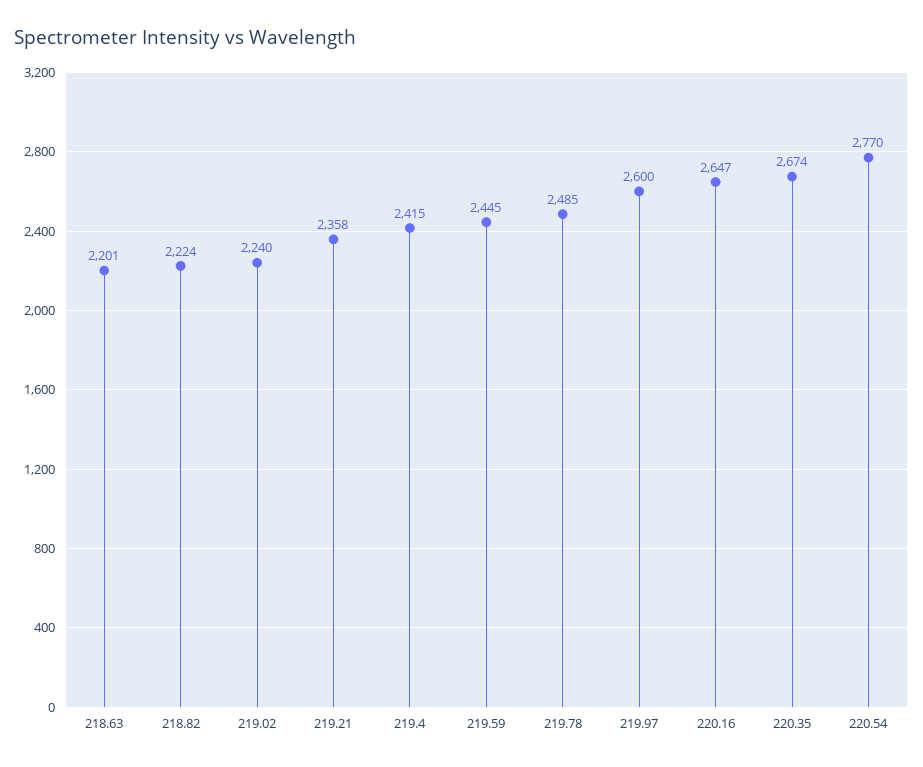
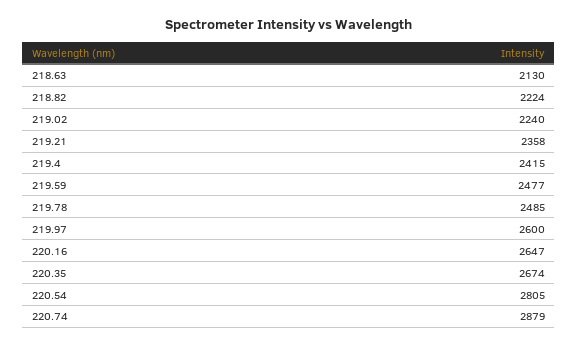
218.63: 2201 -> 2130
219.59: 2445 -> 2477
220.54: 2770 -> 2805
220.74: none -> 2879

